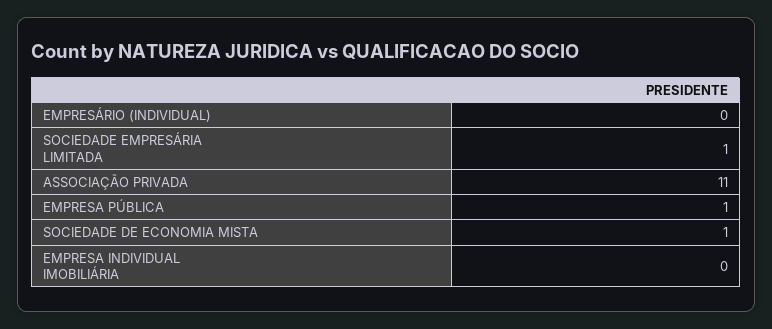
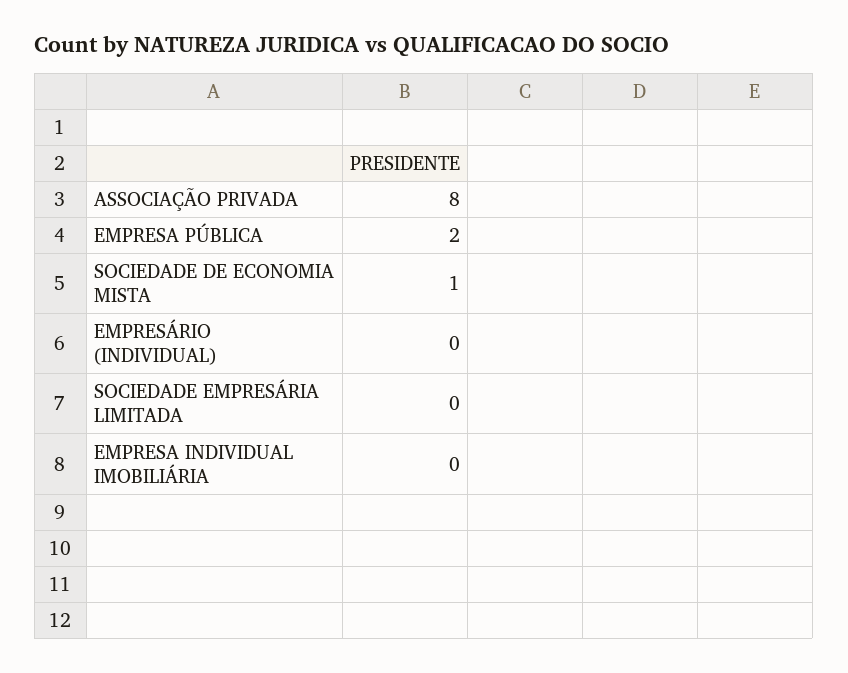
SOCIEDADE EMPRESÁRIA LIMITADA: 1 -> 0
ASSOCIAÇÃO PRIVADA: 11 -> 8
EMPRESA PÚBLICA: 1 -> 2

